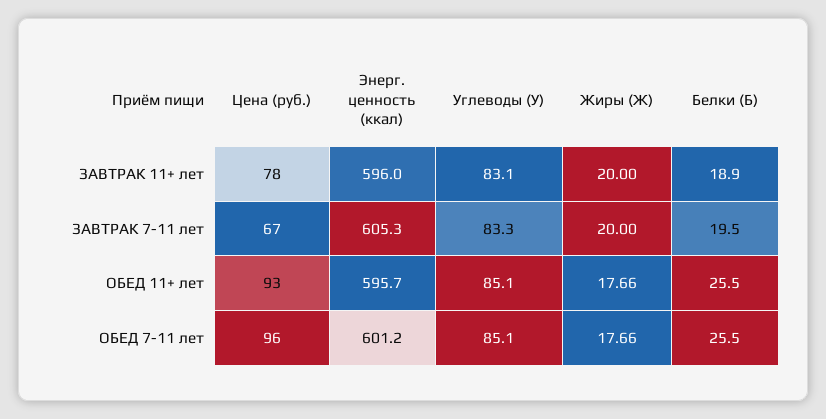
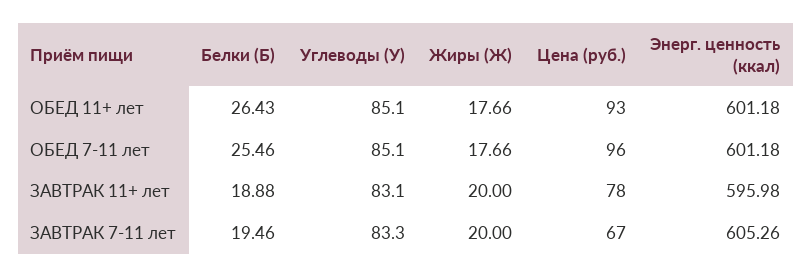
Энерг. ценность (ккал), ОБЕД 11+ лет: 595.7 -> 601.18
Белки (Б), ОБЕД 11+ лет: 25.5 -> 26.43

